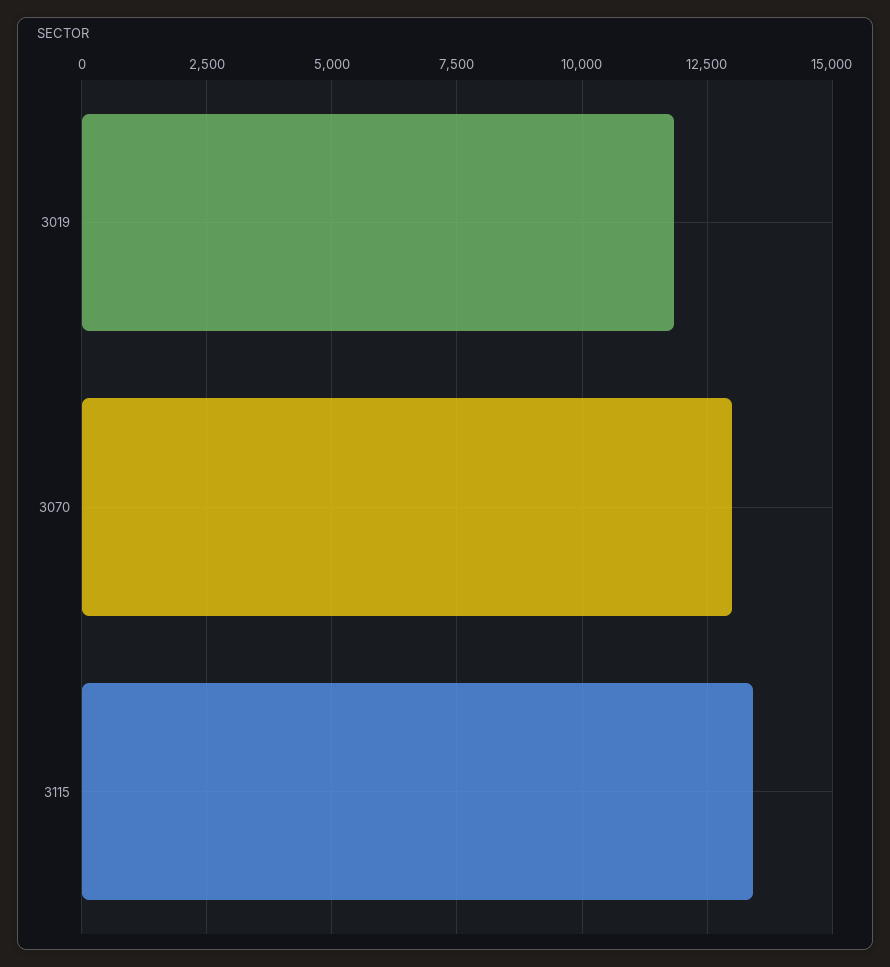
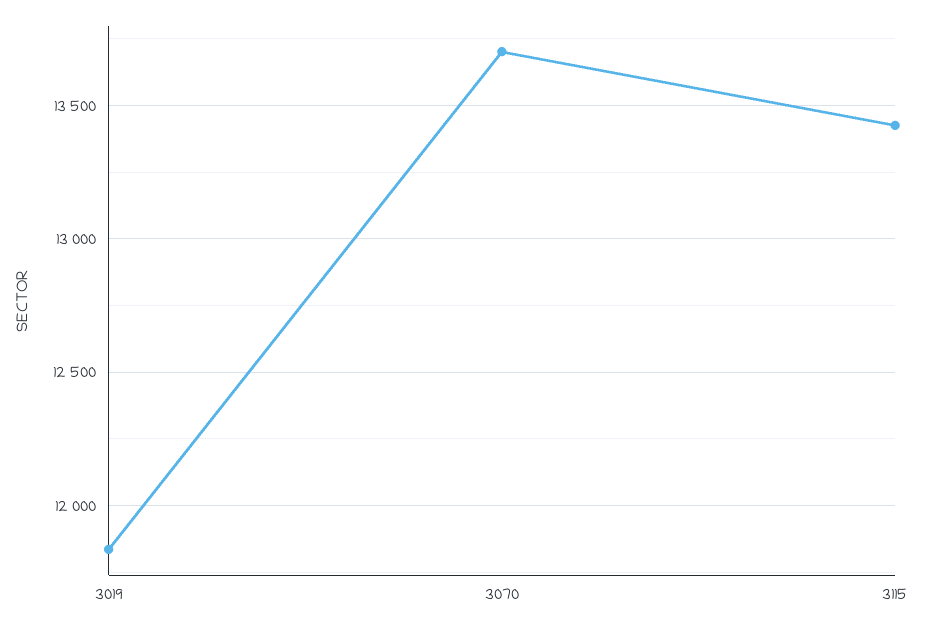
3070: 13000 -> 13700

